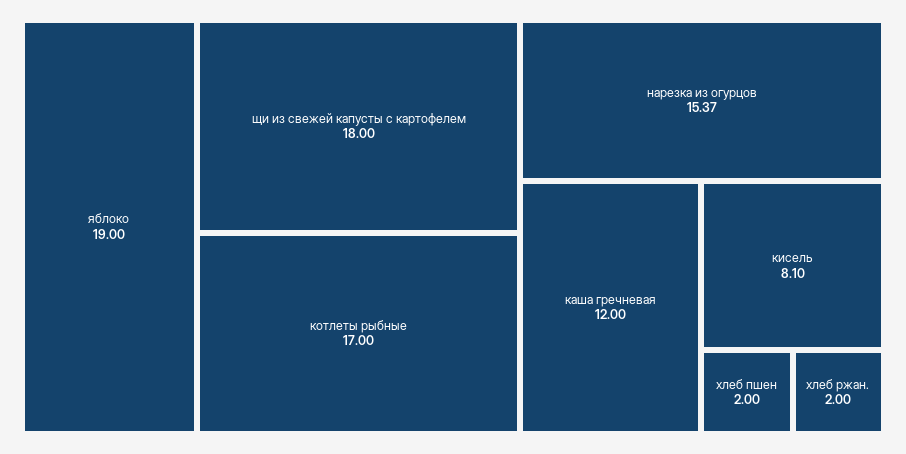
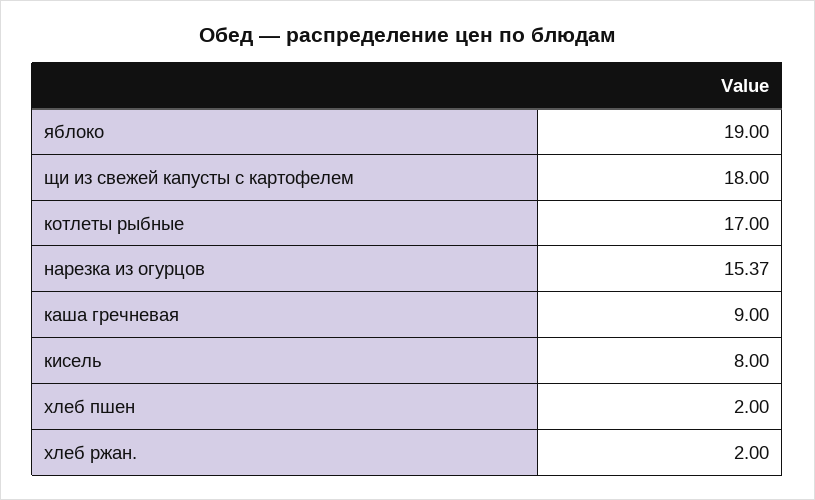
каша гречневая: 12 -> 9
кисель: 8.1 -> 8

